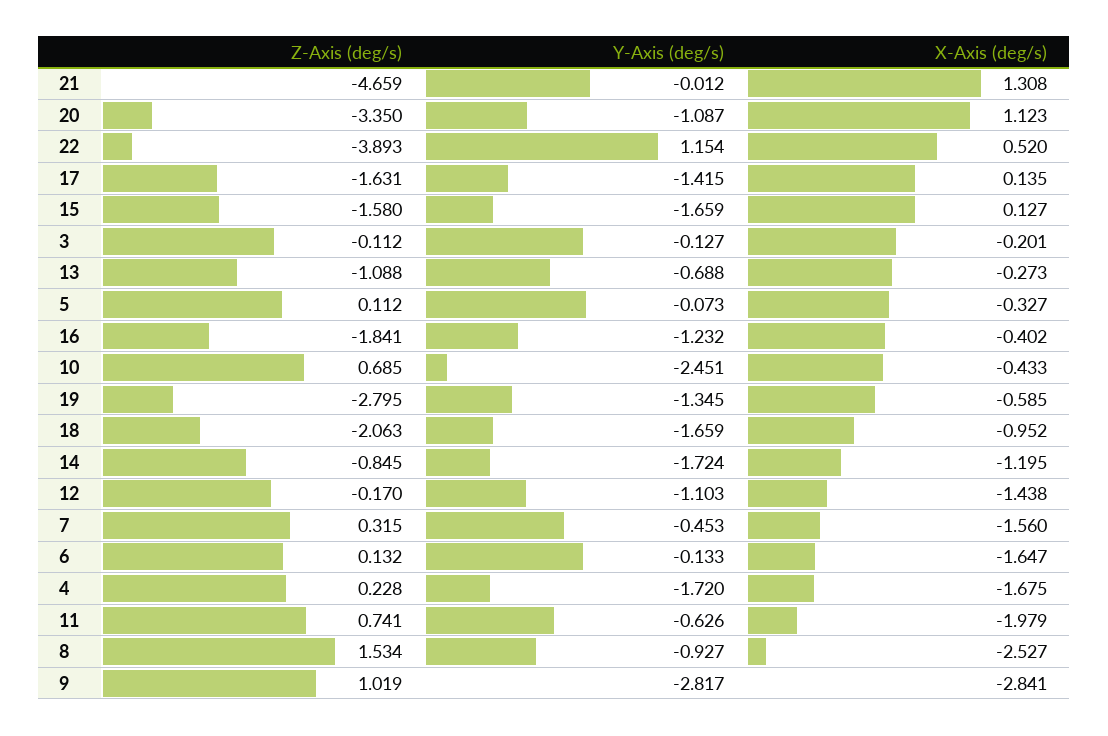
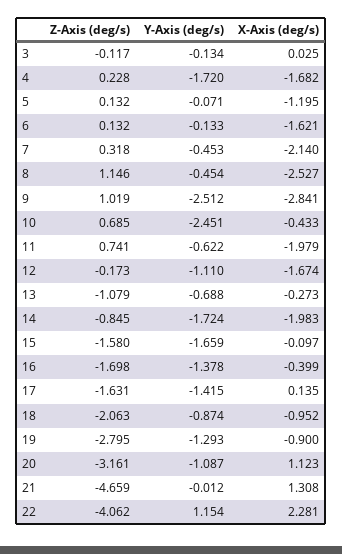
Z-Axis (deg/s), 20: -3.35 -> -3.161
Z-Axis (deg/s), 22: -3.893 -> -4.062
X-Axis (deg/s), 22: 0.52 -> 2.281
X-Axis (deg/s), 15: 0.127 -> -0.097
Z-Axis (deg/s), 3: -0.112 -> -0.117
Y-Axis (deg/s), 3: -0.127 -> -0.134
X-Axis (deg/s), 3: -0.201 -> 0.025
Z-Axis (deg/s), 13: -1.088 -> -1.079
Z-Axis (deg/s), 5: 0.112 -> 0.132
Y-Axis (deg/s), 5: -0.073 -> -0.071
X-Axis (deg/s), 5: -0.327 -> -1.195
Z-Axis (deg/s), 16: -1.841 -> -1.698
Y-Axis (deg/s), 16: -1.232 -> -1.378
X-Axis (deg/s), 16: -0.402 -> -0.399
Y-Axis (deg/s), 19: -1.345 -> -1.293
X-Axis (deg/s), 19: -0.585 -> -0.9
Y-Axis (deg/s), 18: -1.659 -> -0.874
X-Axis (deg/s), 14: -1.195 -> -1.983
Z-Axis (deg/s), 12: -0.17 -> -0.173
Y-Axis (deg/s), 12: -1.103 -> -1.11
X-Axis (deg/s), 12: -1.438 -> -1.674
Z-Axis (deg/s), 7: 0.315 -> 0.318
X-Axis (deg/s), 7: -1.56 -> -2.14
X-Axis (deg/s), 6: -1.647 -> -1.621
X-Axis (deg/s), 4: -1.675 -> -1.682
Y-Axis (deg/s), 11: -0.626 -> -0.622
Z-Axis (deg/s), 8: 1.534 -> 1.146
Y-Axis (deg/s), 8: -0.927 -> -0.454
Y-Axis (deg/s), 9: -2.817 -> -2.512

